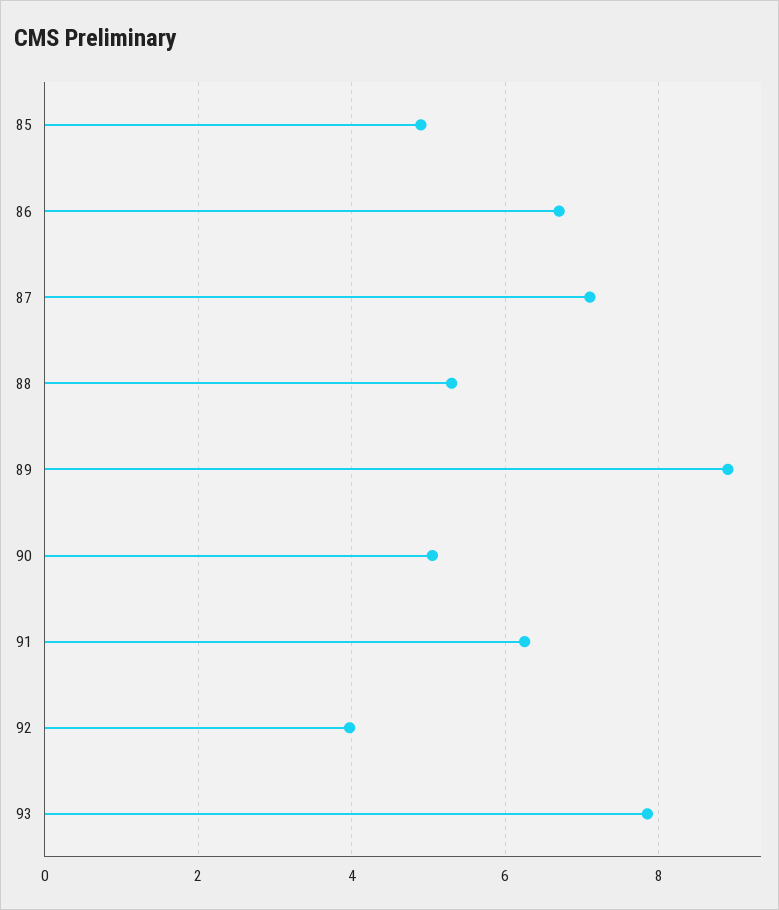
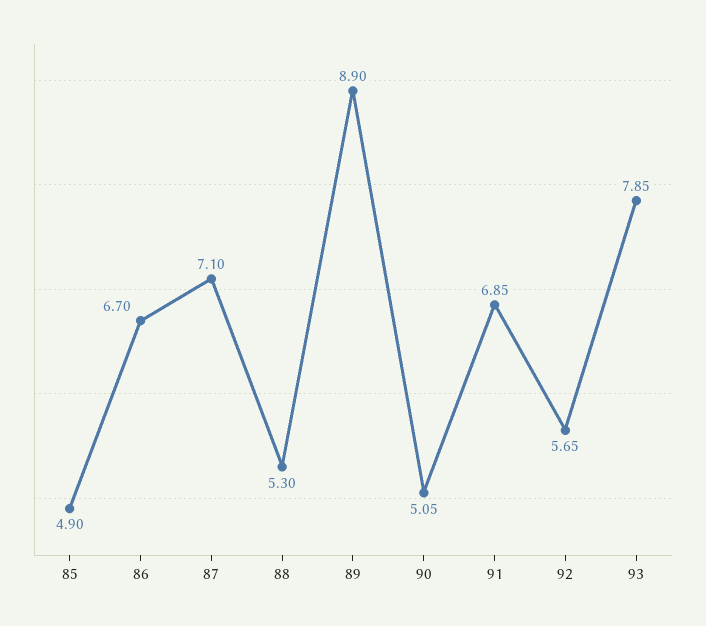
91: 6.2 -> 6.85
92: 4 -> 5.65

